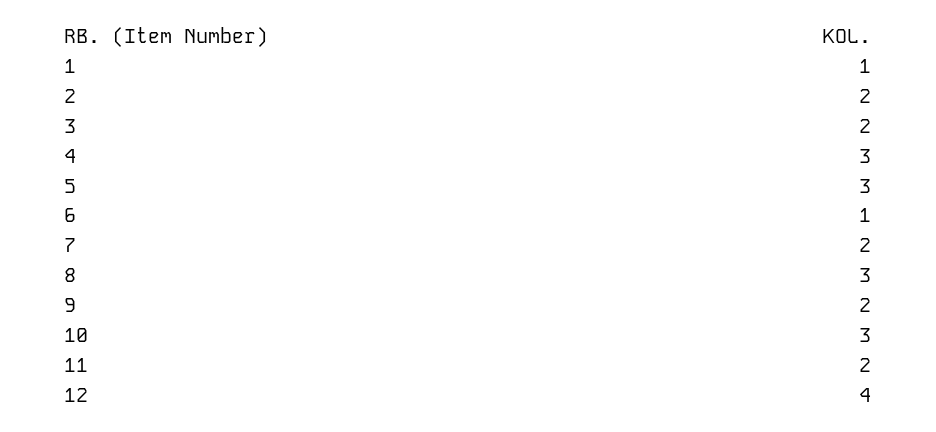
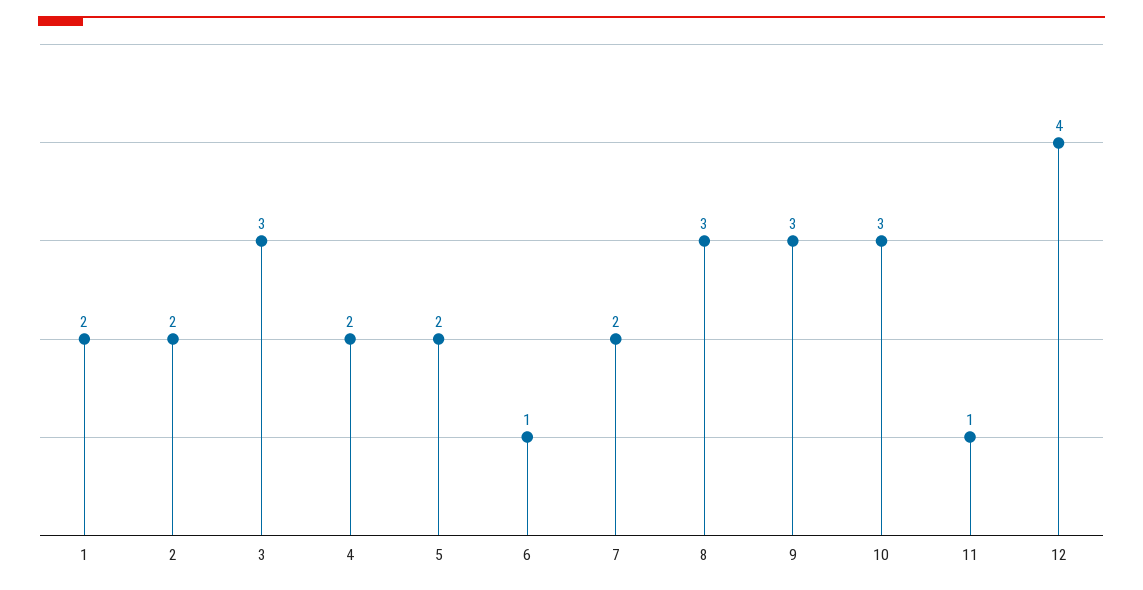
1: 1 -> 2
3: 2 -> 3
4: 3 -> 2
5: 3 -> 2
9: 2 -> 3
11: 2 -> 1

